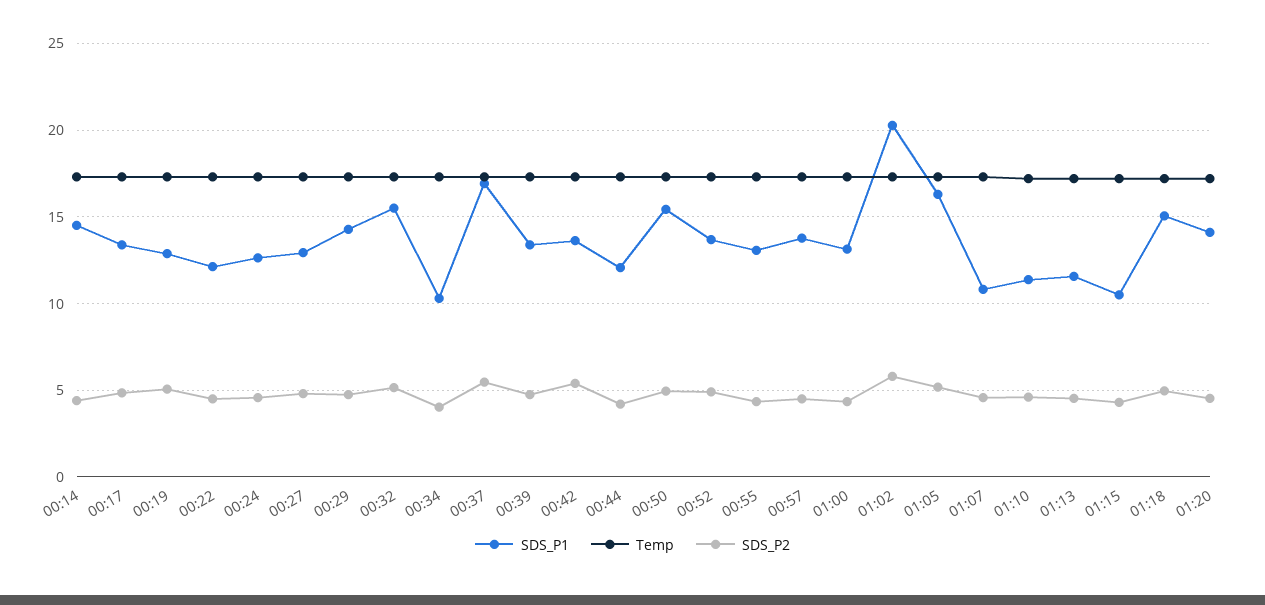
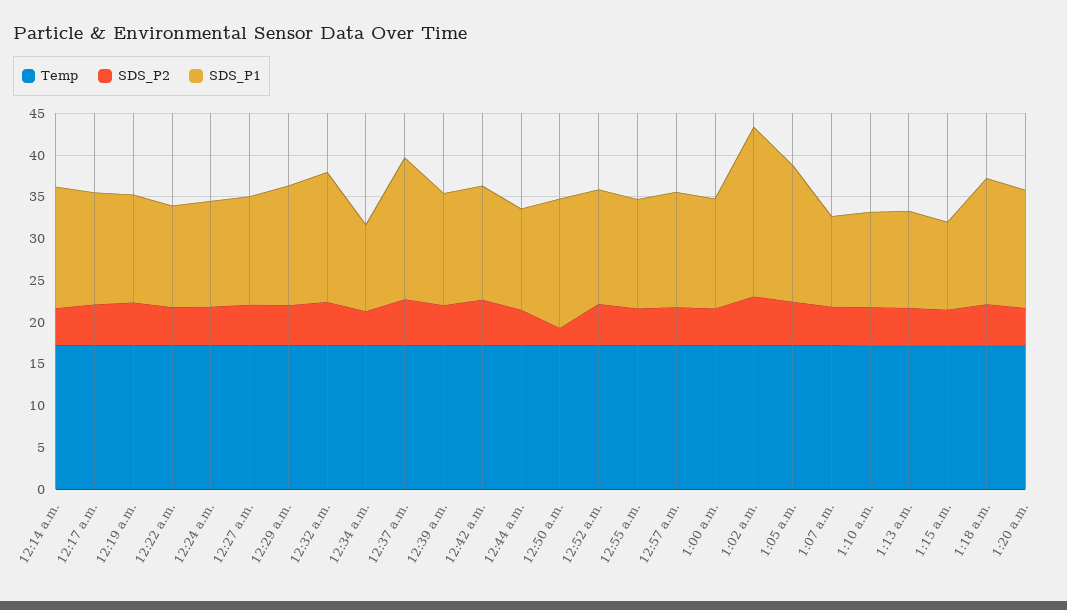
SDS_P2, 00:50: 5 -> 2

